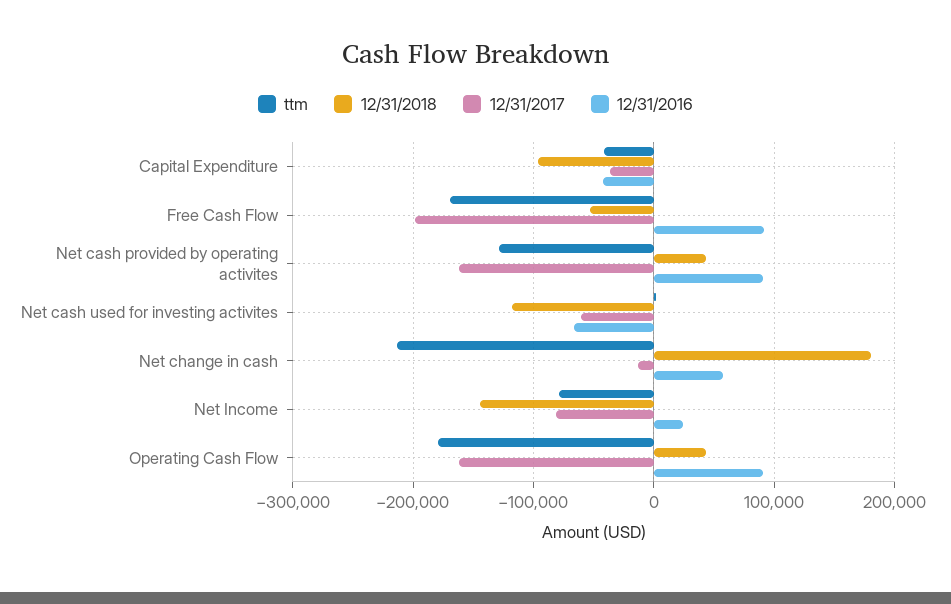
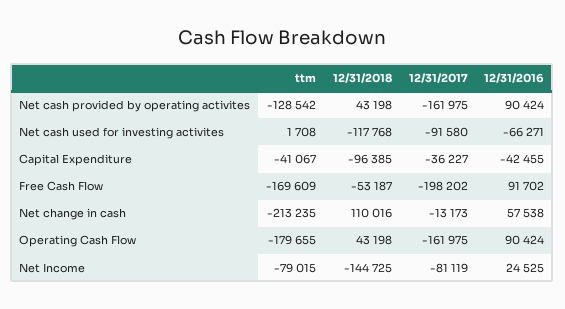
12/31/2017, Net cash used for investing activites: -60000 -> -91580
12/31/2018, Net change in cash: 180000 -> 110016

